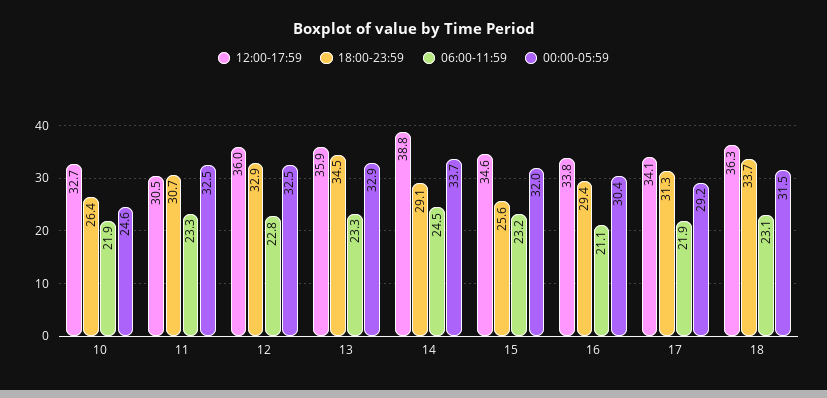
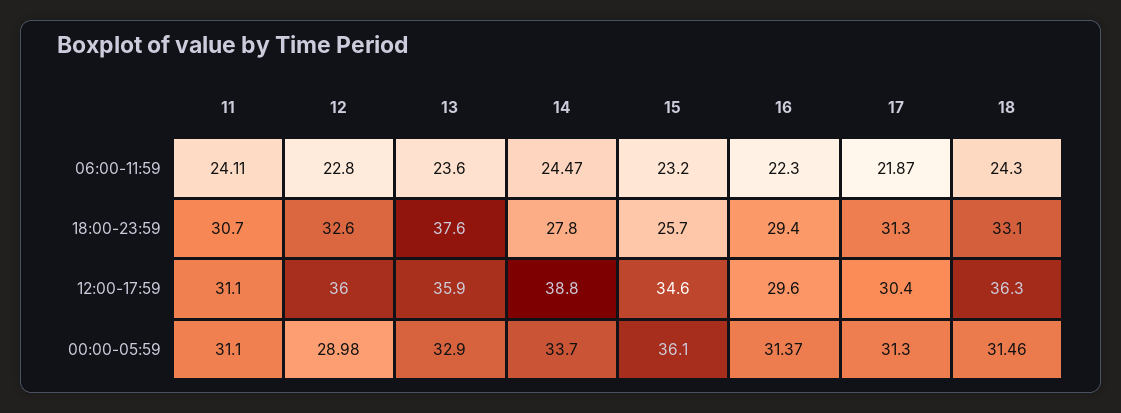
12:00-17:59, 10: 32.7 -> none
18:00-23:59, 10: 26.4 -> none
06:00-11:59, 10: 21.9 -> none
00:00-05:59, 10: 24.6 -> none
12:00-17:59, 11: 30.5 -> 31.1
06:00-11:59, 11: 23.3 -> 24.11
00:00-05:59, 11: 32.5 -> 31.1
18:00-23:59, 12: 32.9 -> 32.6
00:00-05:59, 12: 32.5 -> 28.98
18:00-23:59, 13: 34.5 -> 37.6
06:00-11:59, 13: 23.3 -> 23.6
18:00-23:59, 14: 29.1 -> 27.8
18:00-23:59, 15: 25.6 -> 25.7
00:00-05:59, 15: 32 -> 36.1
12:00-17:59, 16: 33.8 -> 29.6
06:00-11:59, 16: 21.1 -> 22.3
00:00-05:59, 16: 30.4 -> 31.37
12:00-17:59, 17: 34.1 -> 30.4
00:00-05:59, 17: 29.2 -> 31.3
18:00-23:59, 18: 33.7 -> 33.1
06:00-11:59, 18: 23.1 -> 24.3

